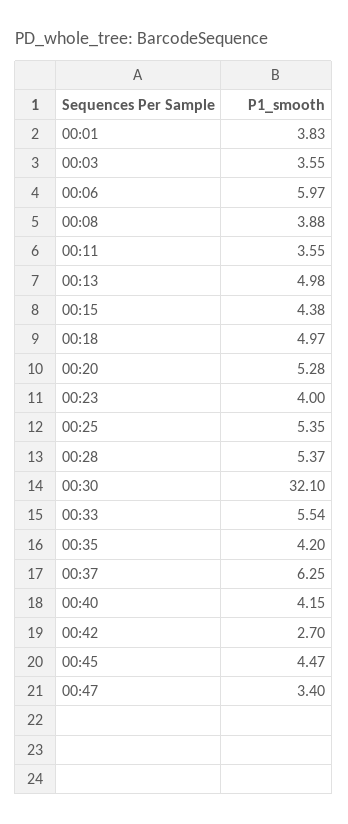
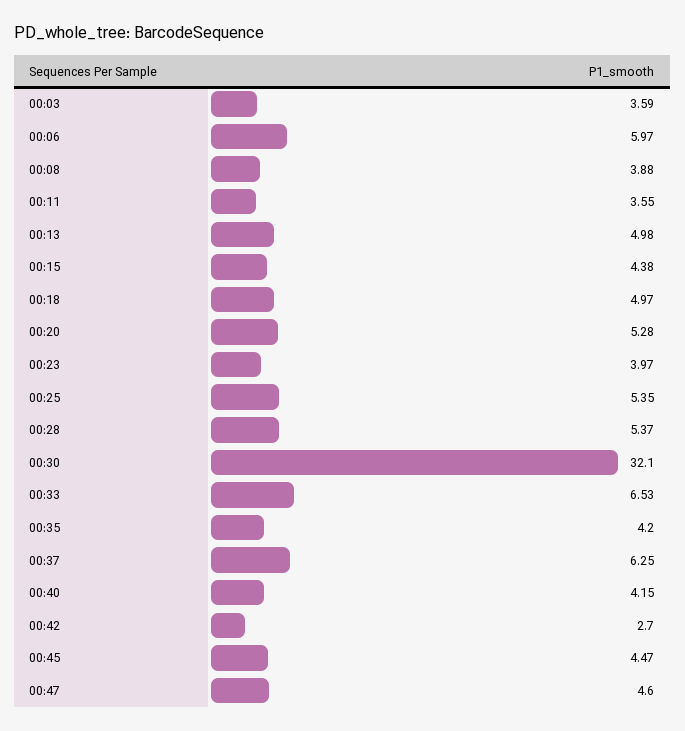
00:01: 3.83 -> none
00:03: 3.55 -> 3.59
00:23: 4 -> 3.97
00:33: 5.54 -> 6.53
00:47: 3.4 -> 4.6

